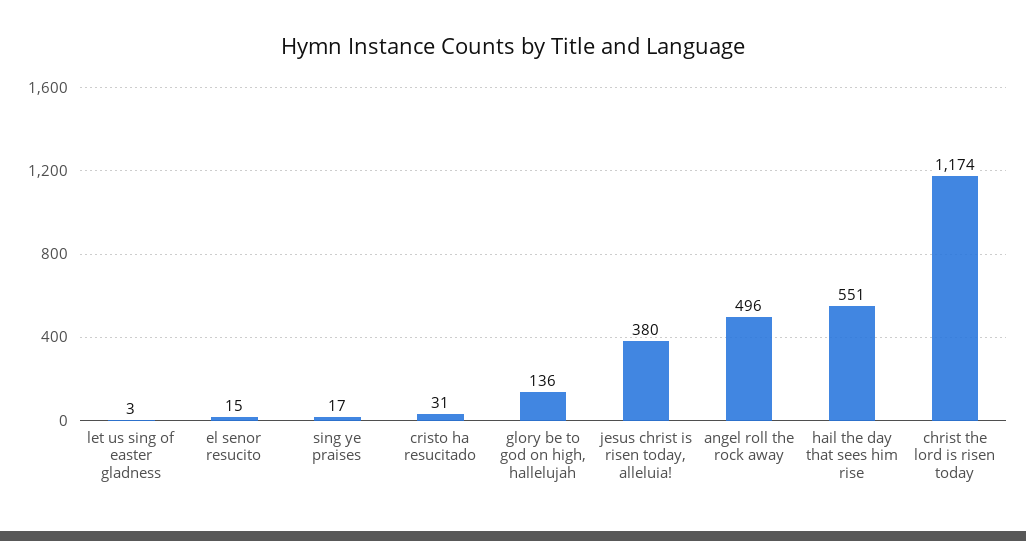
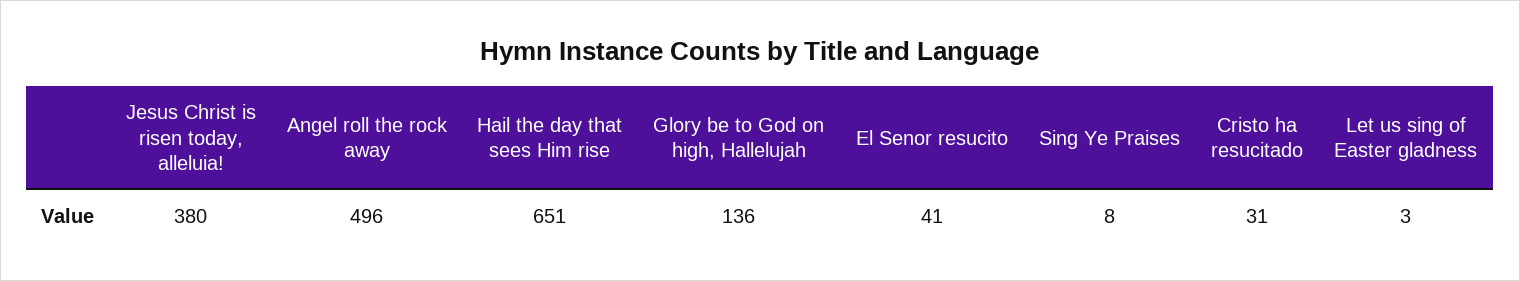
el senor resucito: 15 -> 41
sing ye praises: 17 -> 8
hail the day that sees him rise: 551 -> 651
christ the lord is risen today: 1174 -> none

